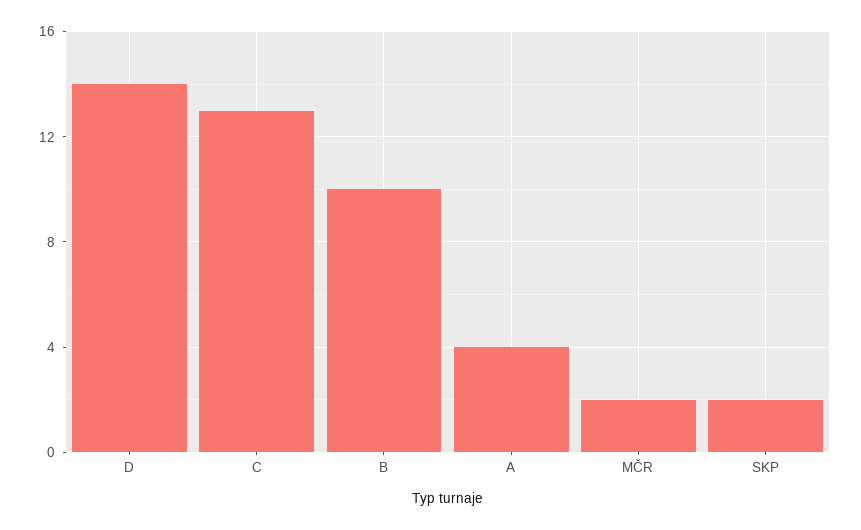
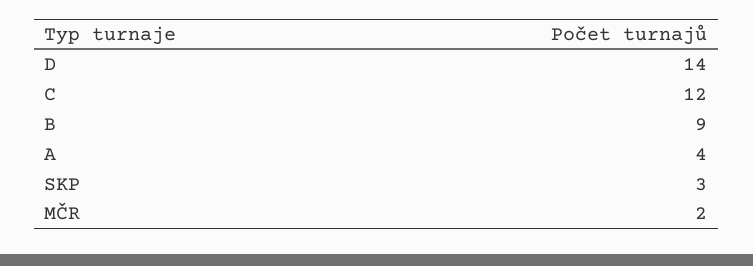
C: 13 -> 12
B: 10 -> 9
SKP: 2 -> 3

